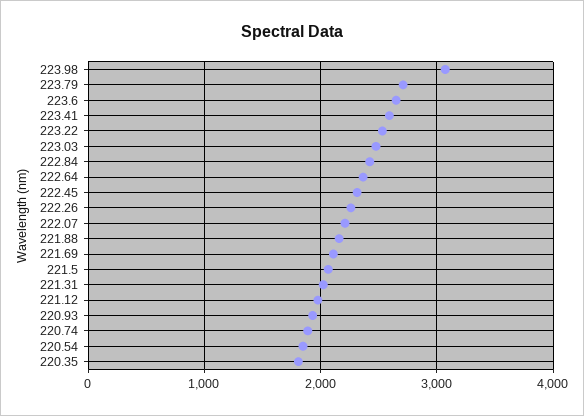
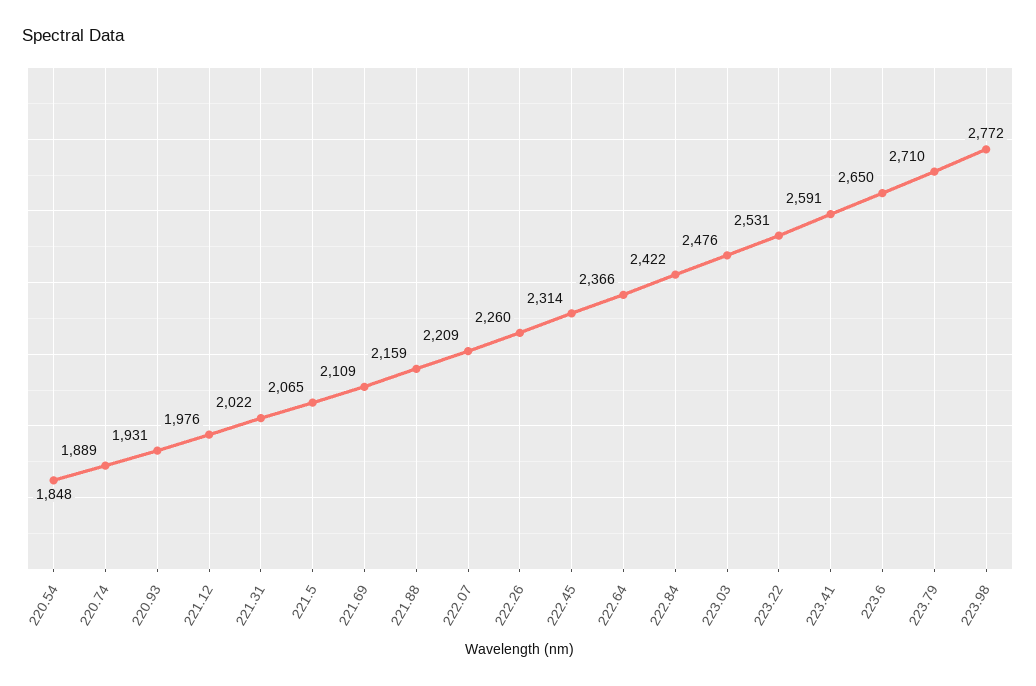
223.98: 3100 -> 2772
220.35: 1800 -> none

